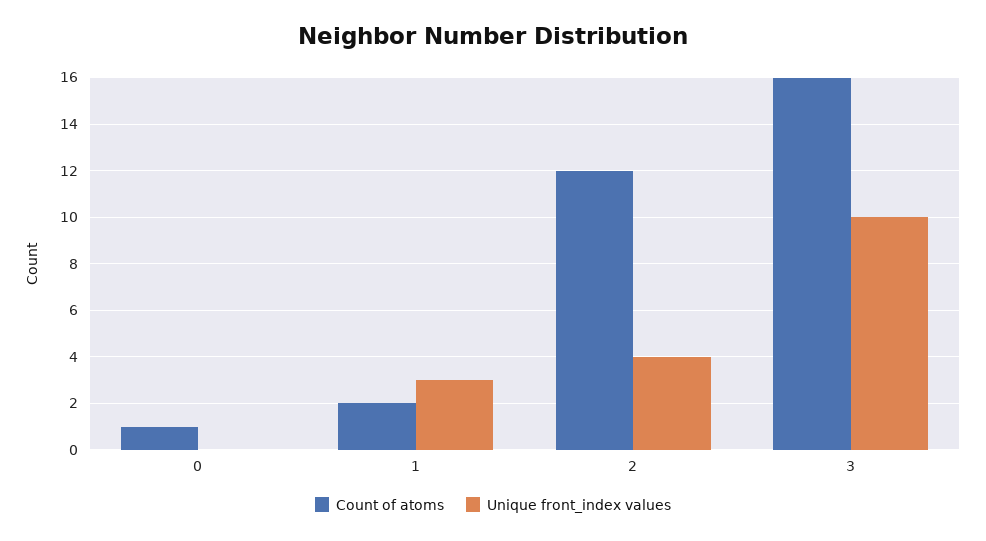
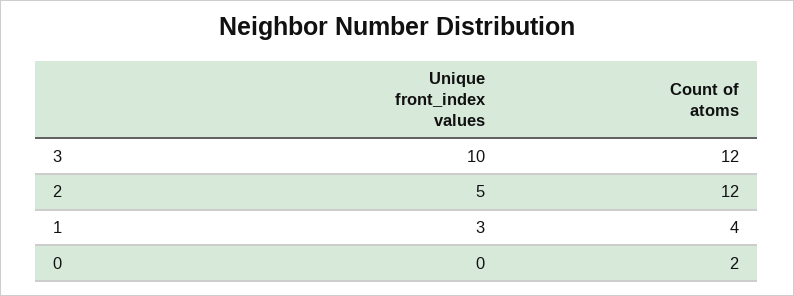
Count of atoms, 0: 1 -> 2
Count of atoms, 1: 2 -> 4
Unique front_index values, 2: 4 -> 5
Count of atoms, 3: 16 -> 12

